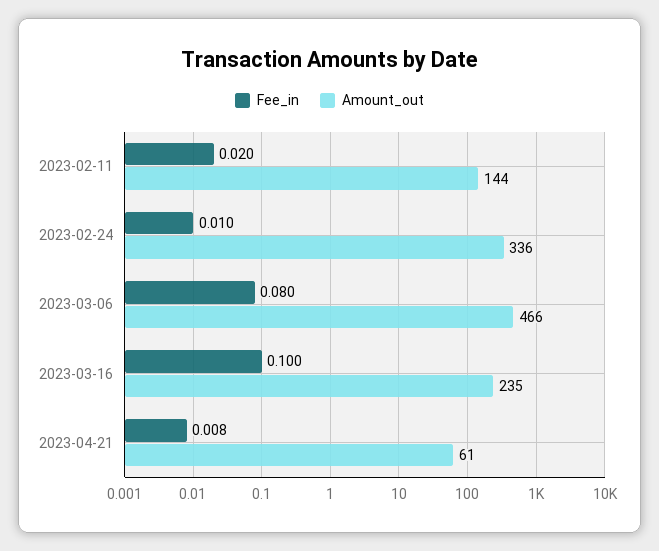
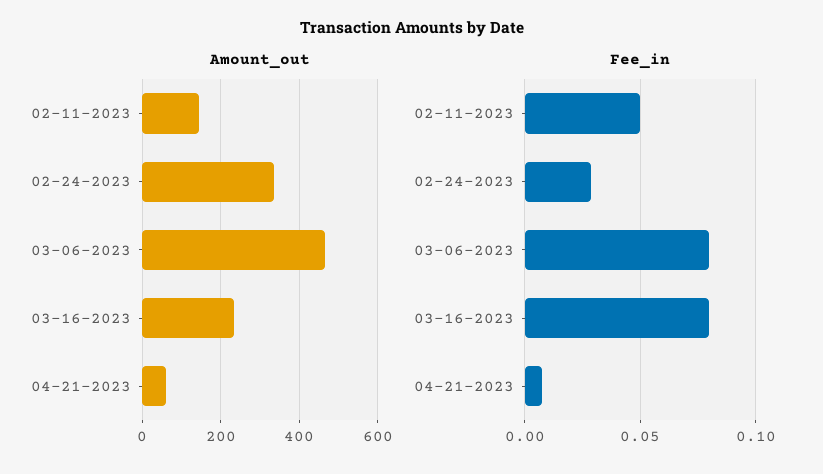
Fee_in, 2023-02-11: 0.02 -> 0.05
Fee_in, 2023-02-24: 0.01 -> 0.03
Fee_in, 2023-03-16: 0.1 -> 0.08

